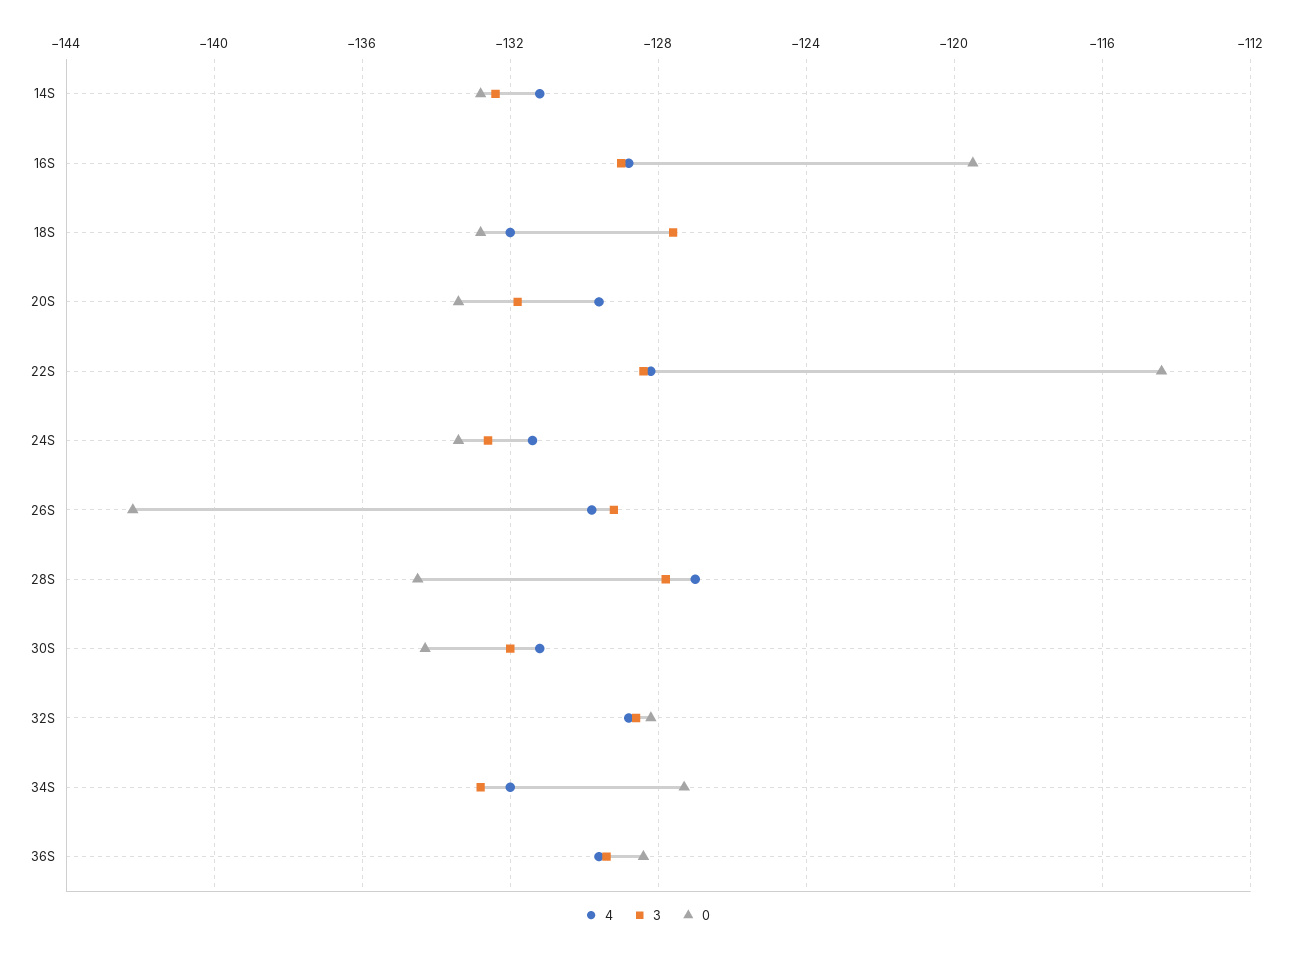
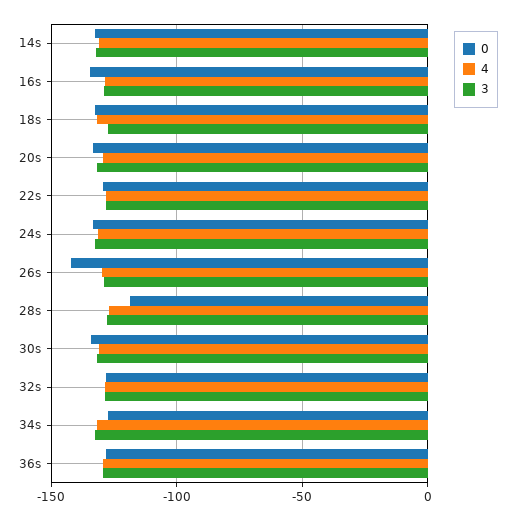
0, 16S: -119.5 -> -135
0, 22S: -114.5 -> -130
0, 28S: -134.5 -> -120

